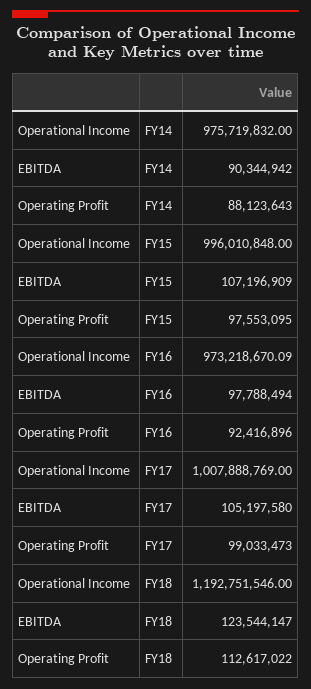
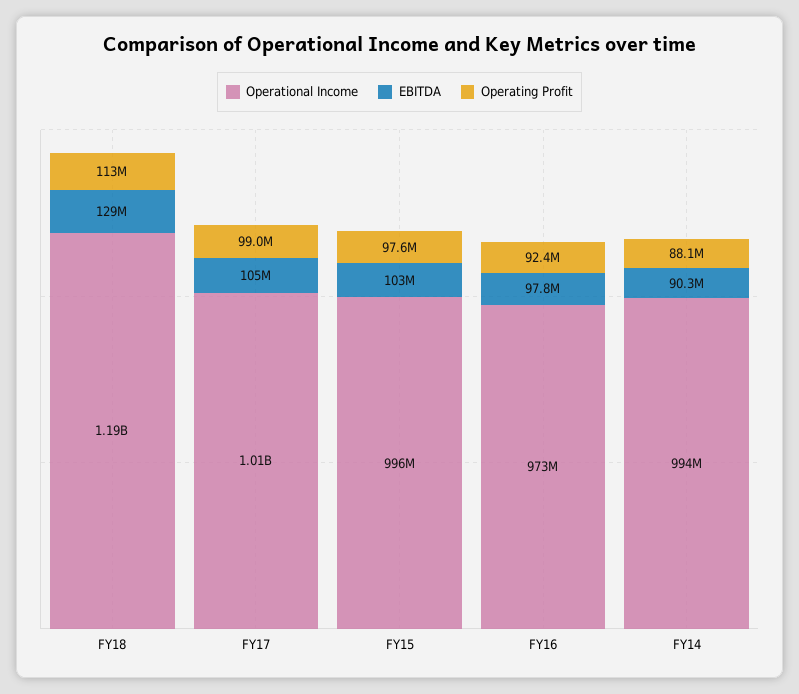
Operational Income, FY14: 975719832 -> 994000000
EBITDA, FY15: 107196909 -> 103000000
EBITDA, FY18: 123544147 -> 129000000

